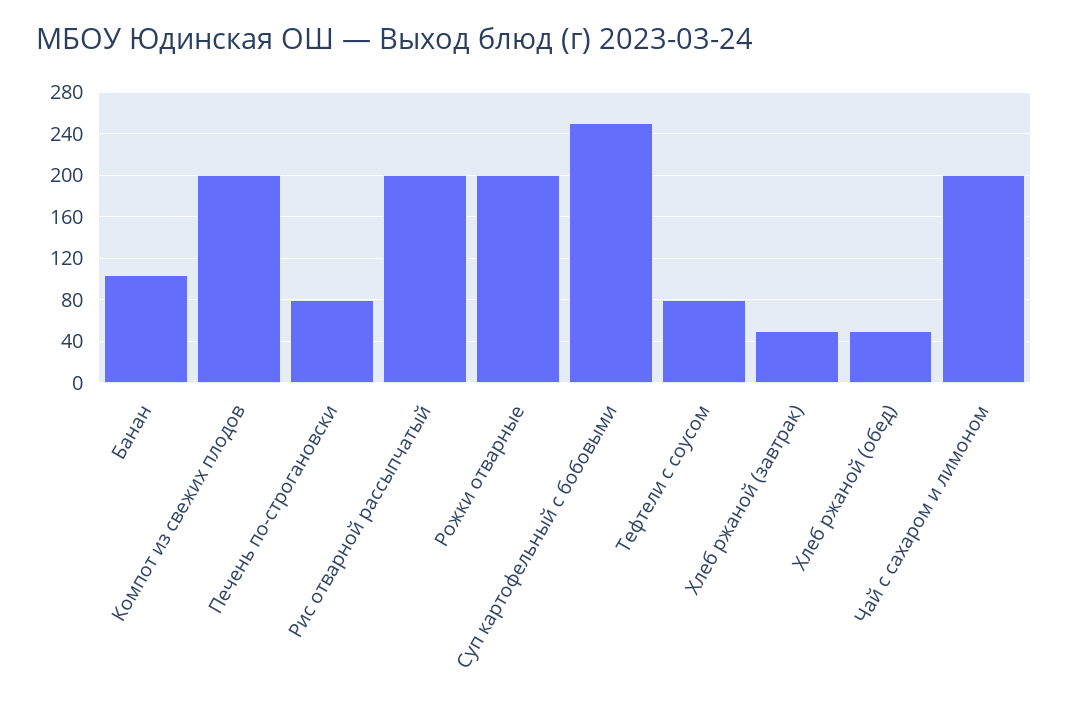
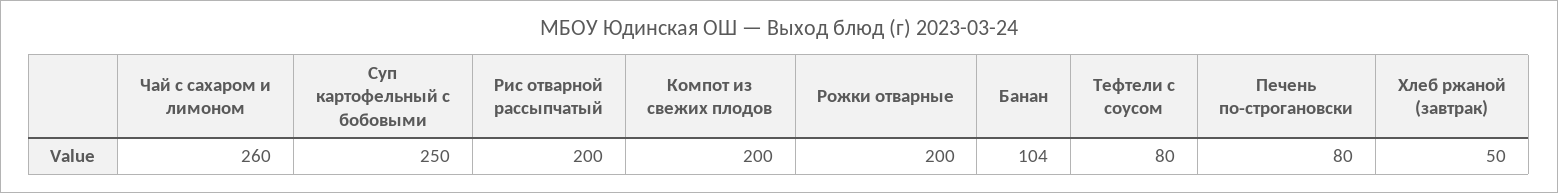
Хлеб ржаной (обед): 50 -> none
Чай с сахаром и лимоном: 200 -> 260

